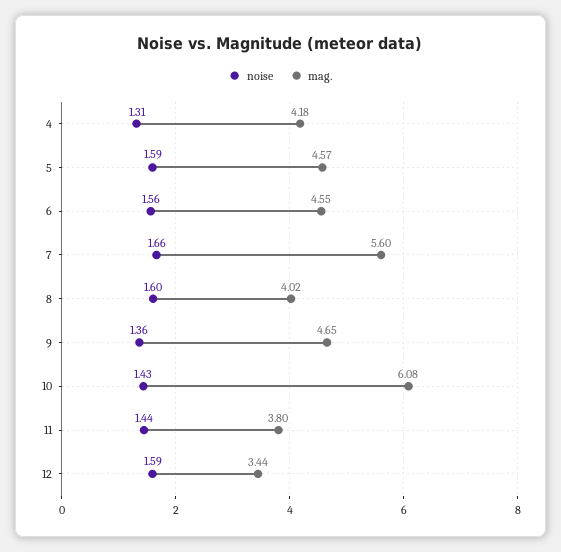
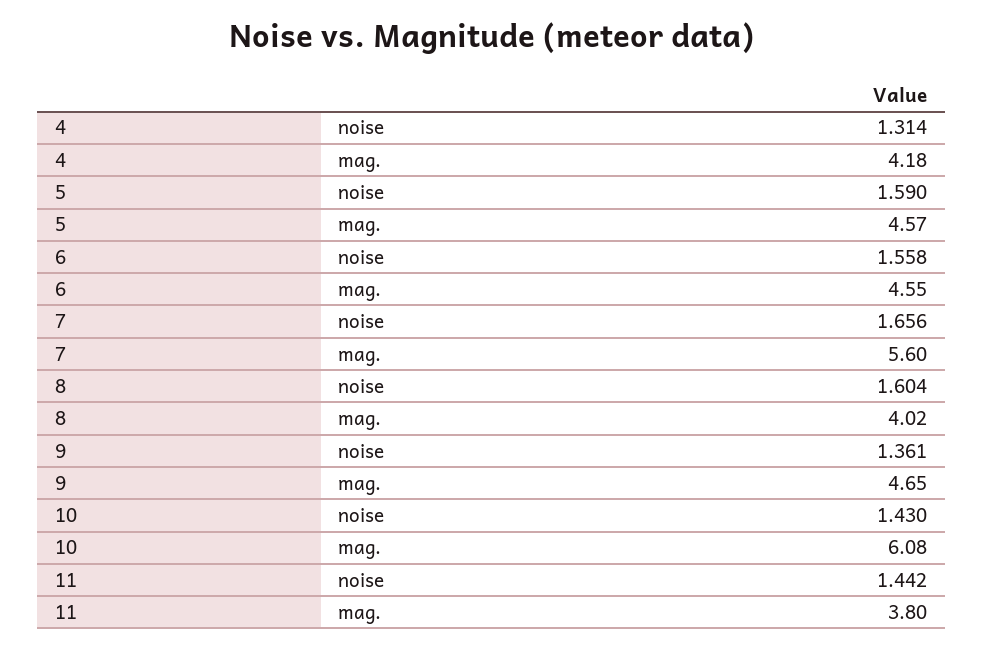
noise, 12: 1.59 -> none
mag., 12: 3.44 -> none

